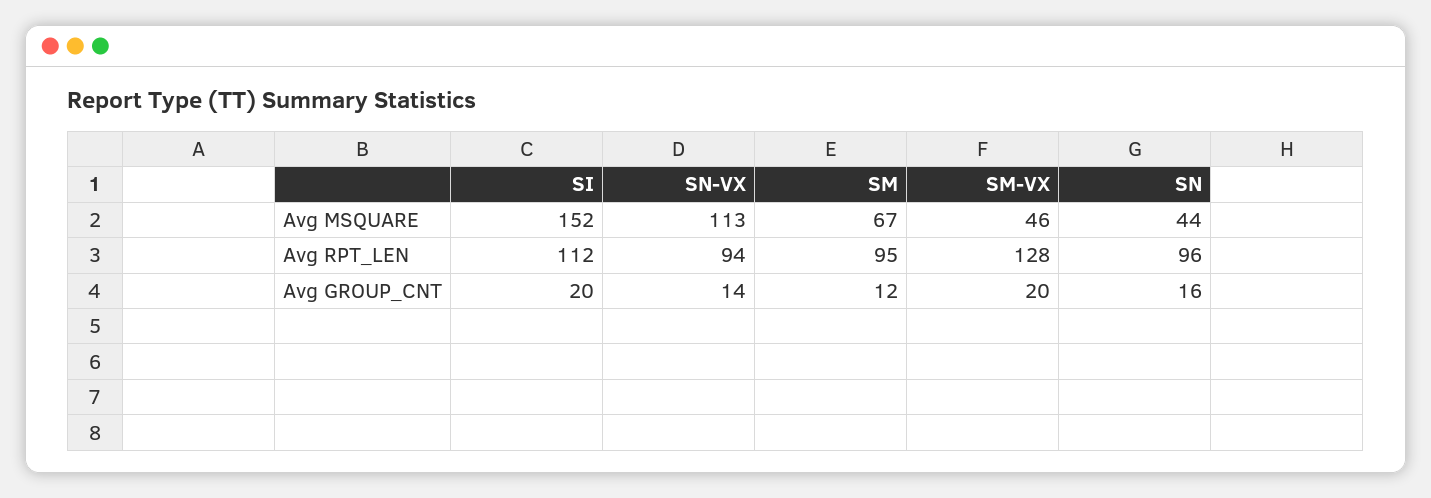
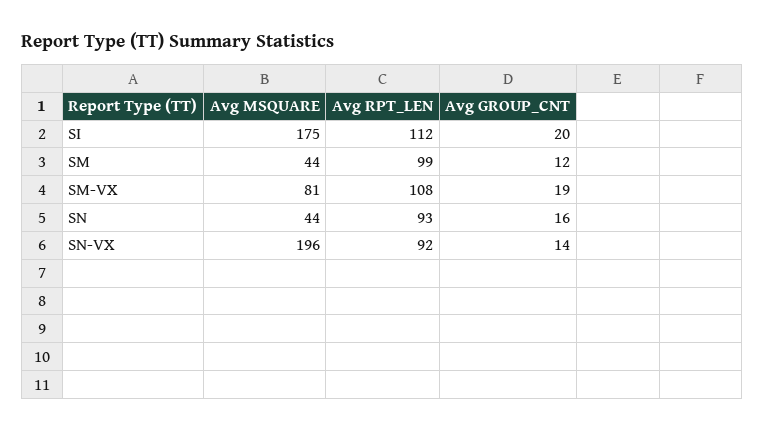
SI, Avg MSQUARE: 152 -> 175
SN-VX, Avg MSQUARE: 113 -> 196
SM, Avg MSQUARE: 67 -> 44
SM-VX, Avg MSQUARE: 46 -> 81
SN-VX, Avg RPT_LEN: 94 -> 92
SM, Avg RPT_LEN: 95 -> 99
SM-VX, Avg RPT_LEN: 128 -> 108
SN, Avg RPT_LEN: 96 -> 93
SM-VX, Avg GROUP_CNT: 20 -> 19

